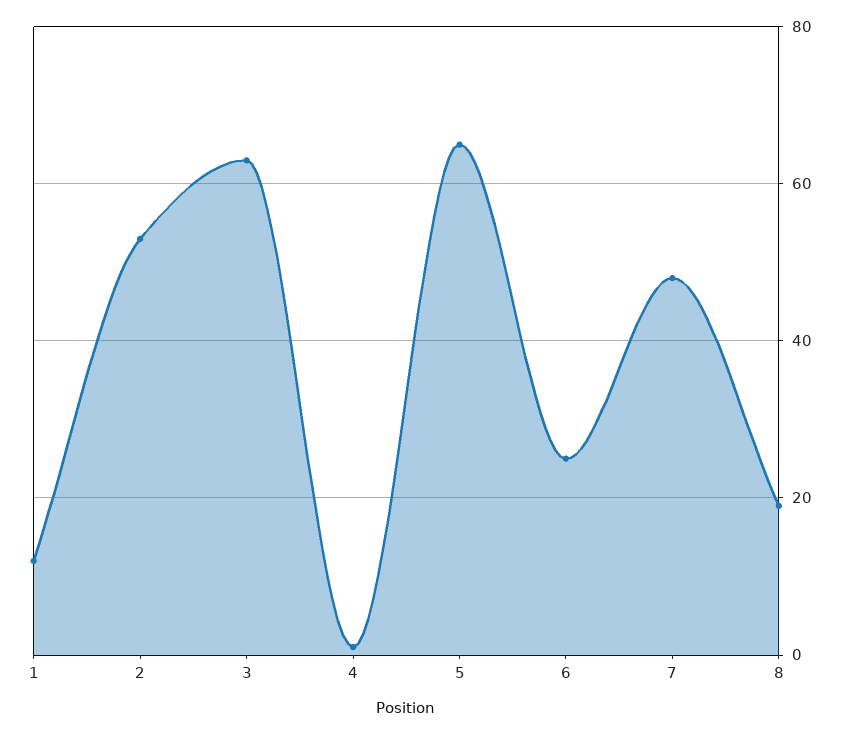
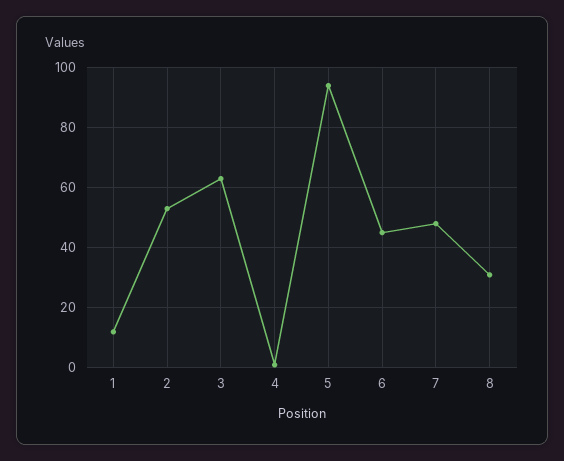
5: 65 -> 95
6: 25 -> 45
8: 20 -> 30

